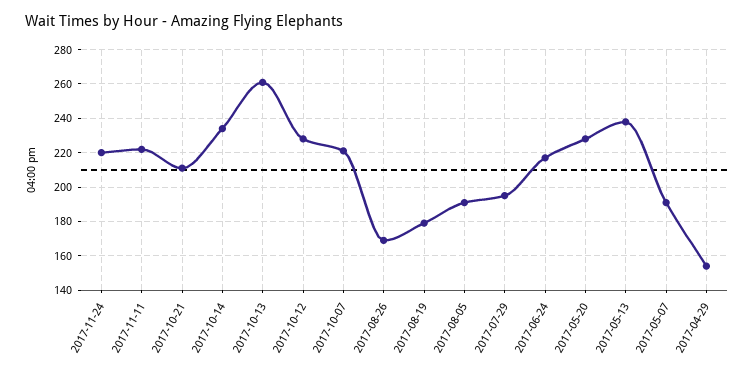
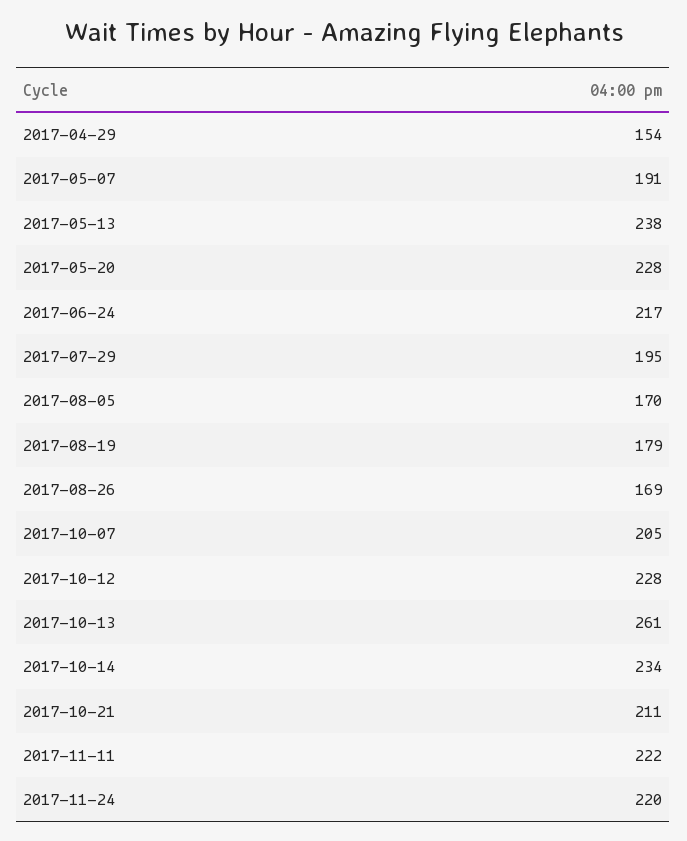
2017-10-07: 220 -> 205
2017-08-05: 190 -> 170

